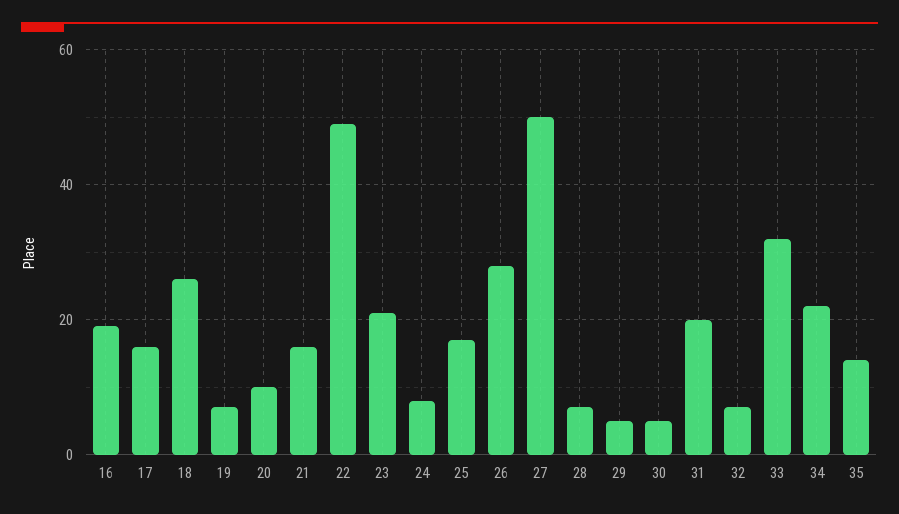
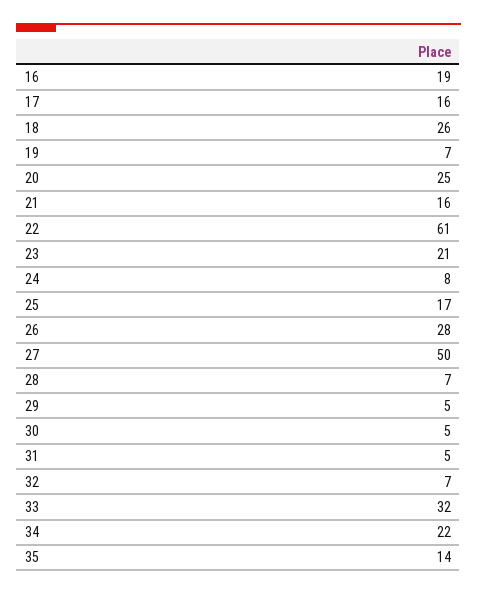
20: 10 -> 25
22: 50 -> 61
31: 20 -> 5

